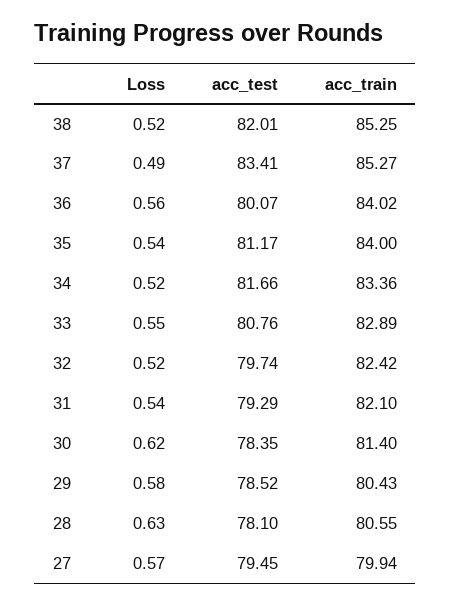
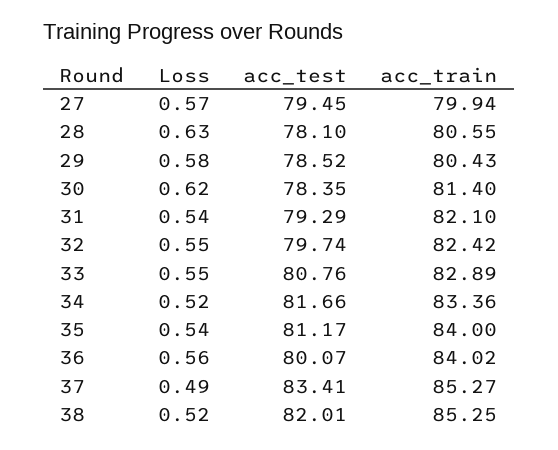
Loss, 32: 0.52 -> 0.55

